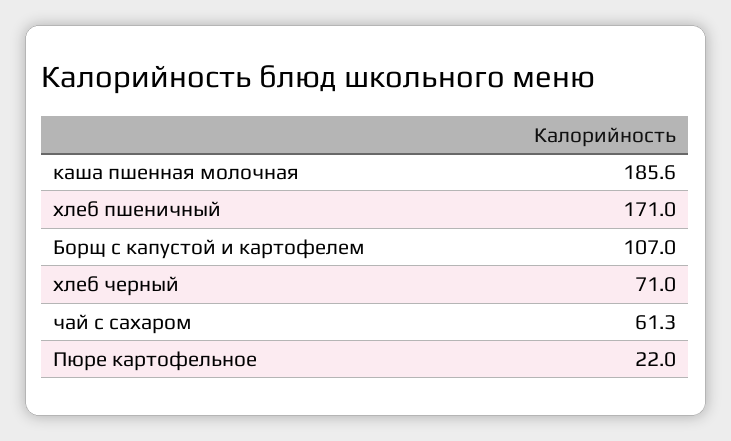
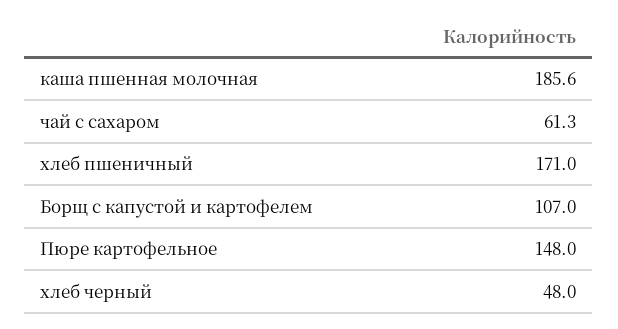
хлеб черный: 71 -> 48
Пюре картофельное: 22 -> 148

